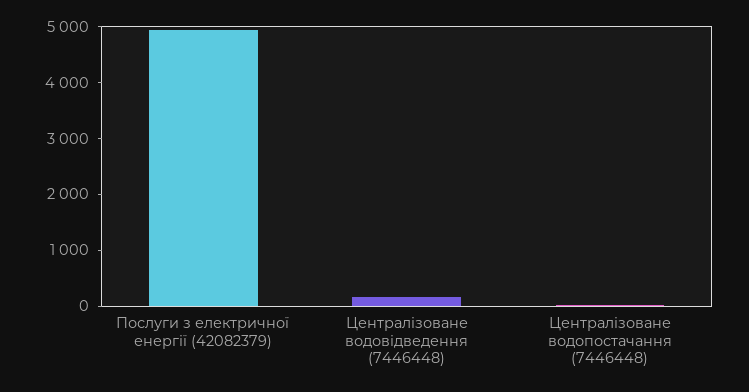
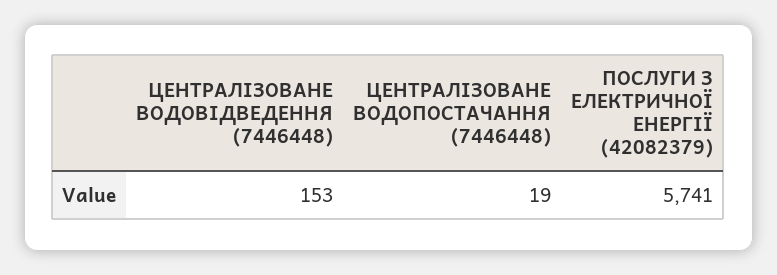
Послуги з електричної енергії (42082379): 5000 -> 5741

